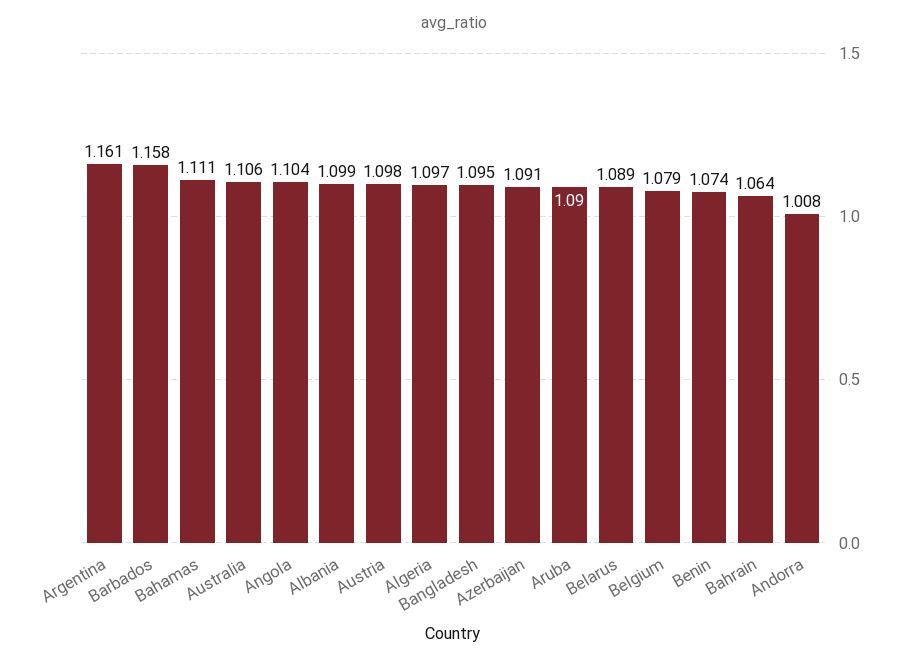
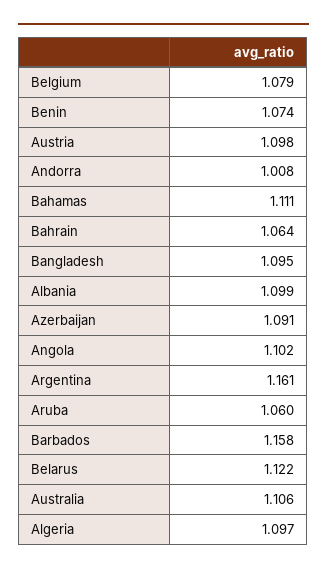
Angola: 1.104 -> 1.102
Aruba: 1.09 -> 1.06
Belarus: 1.089 -> 1.122

